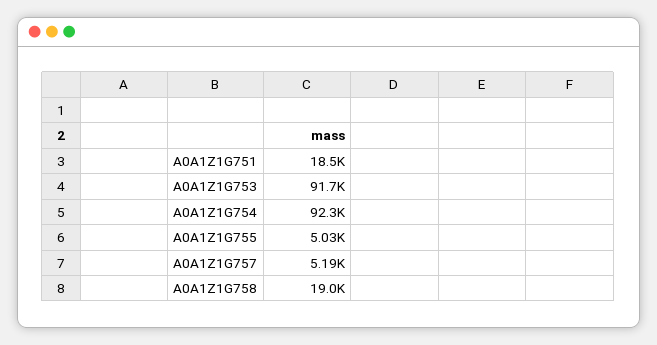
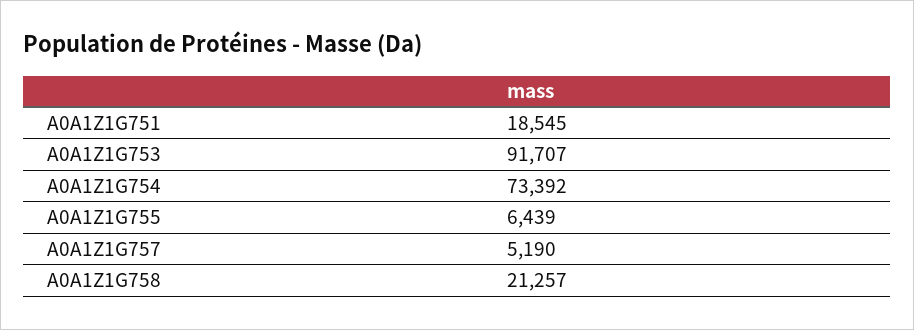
A0A1Z1G754: 92300 -> 73392
A0A1Z1G755: 5030 -> 6439
A0A1Z1G758: 19000 -> 21257

